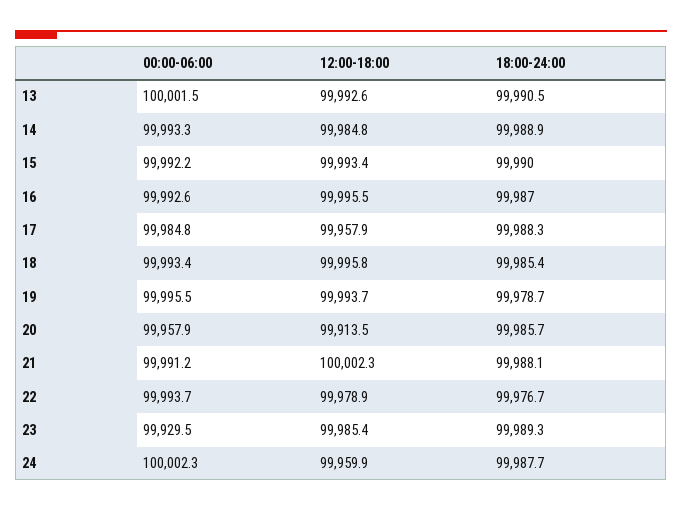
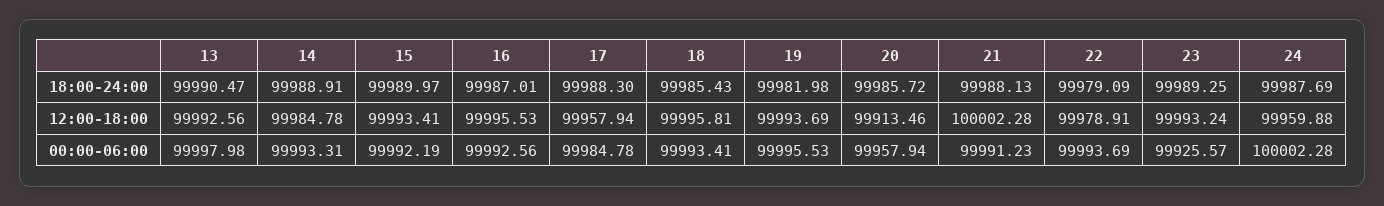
00:00-06:00, 13: 100001.5 -> 99997.98
18:00-24:00, 19: 99978.7 -> 99981.98
18:00-24:00, 22: 99976.7 -> 99979.09
00:00-06:00, 23: 99929.5 -> 99925.57
12:00-18:00, 23: 99985.4 -> 99993.24

